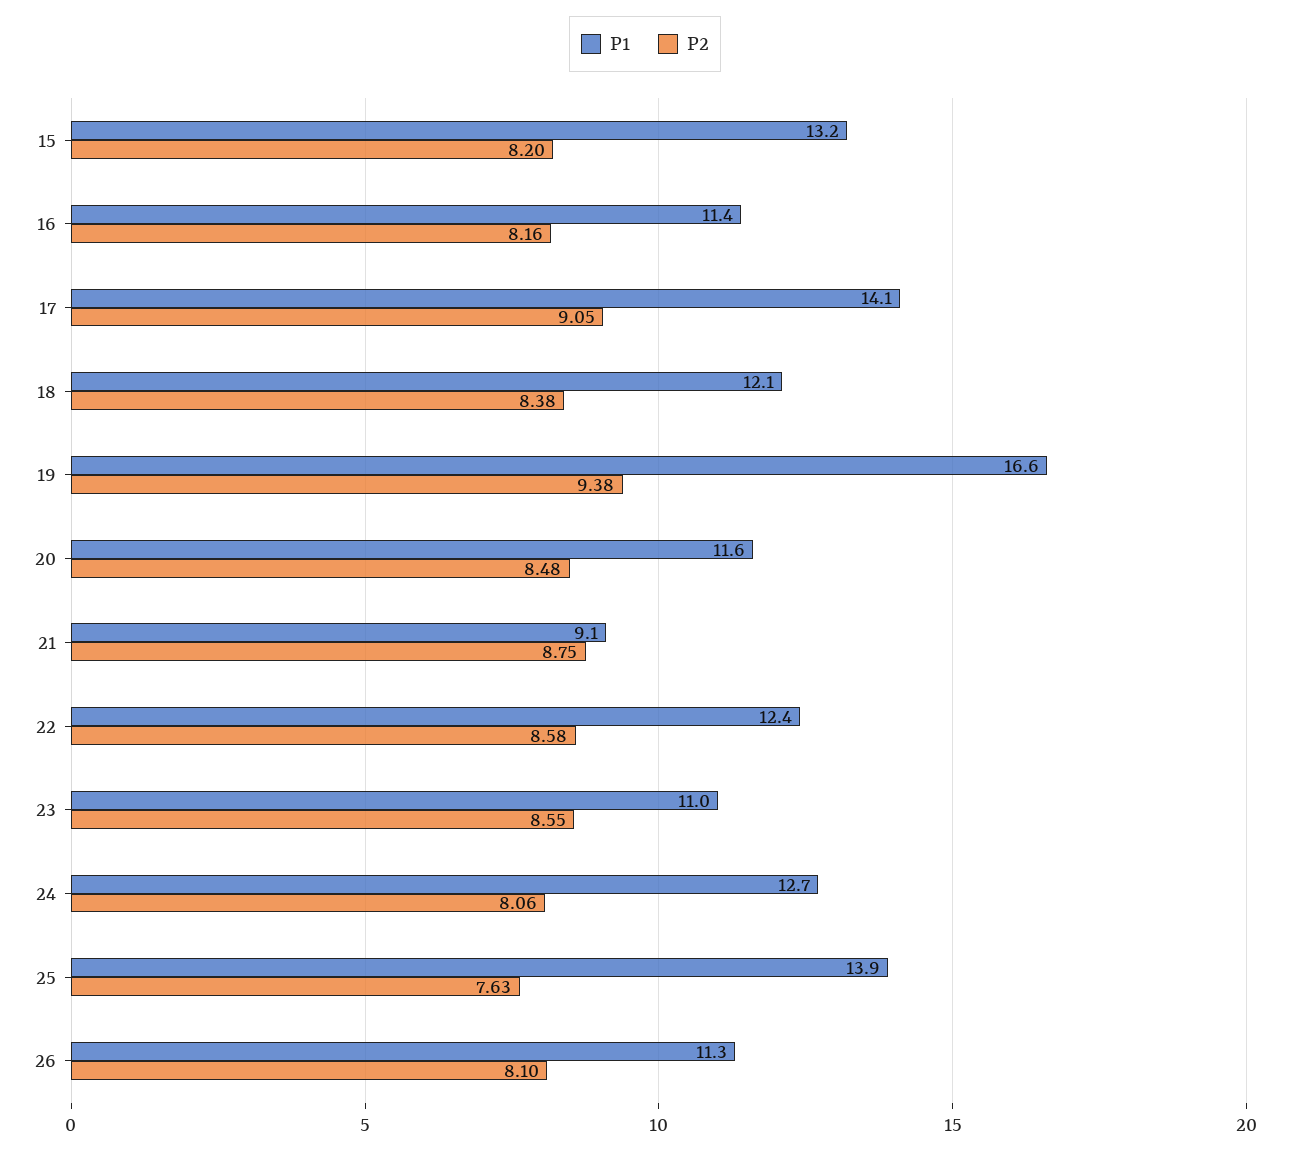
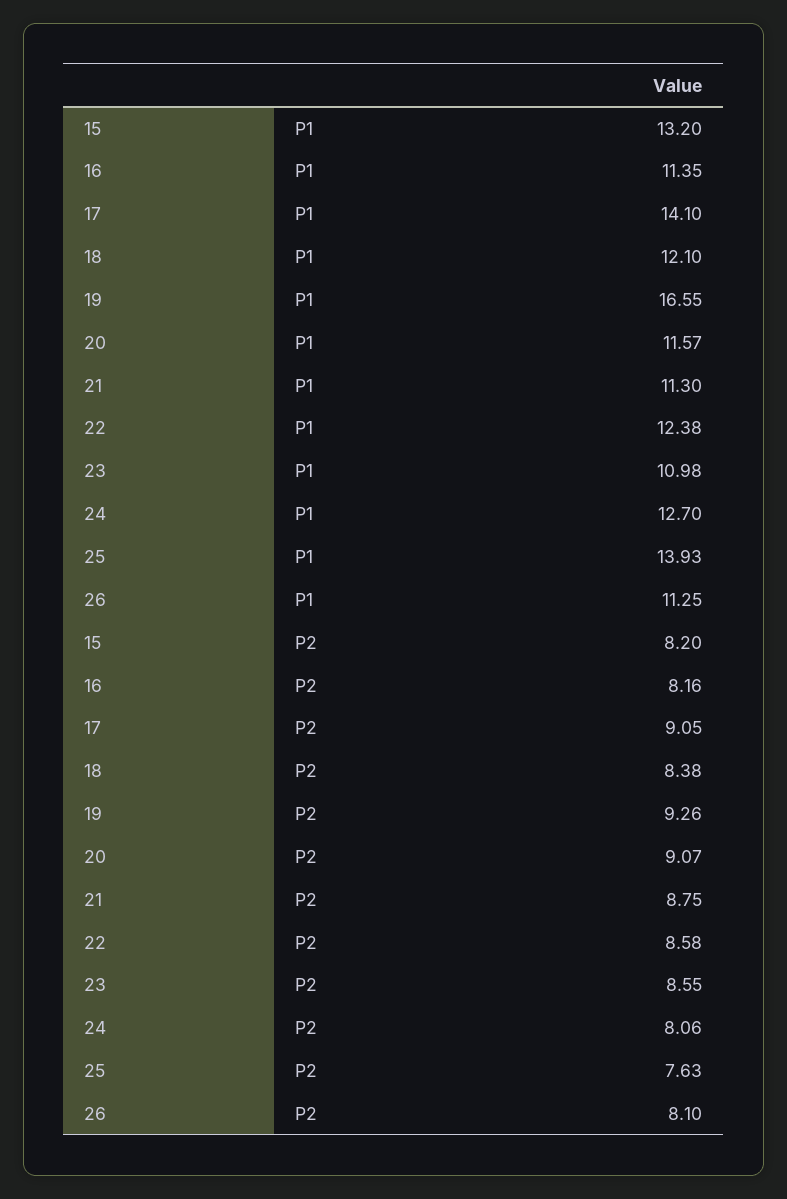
P2, 19: 9.38 -> 9.26
P2, 20: 8.48 -> 9.07
P1, 21: 9.1 -> 11.3

